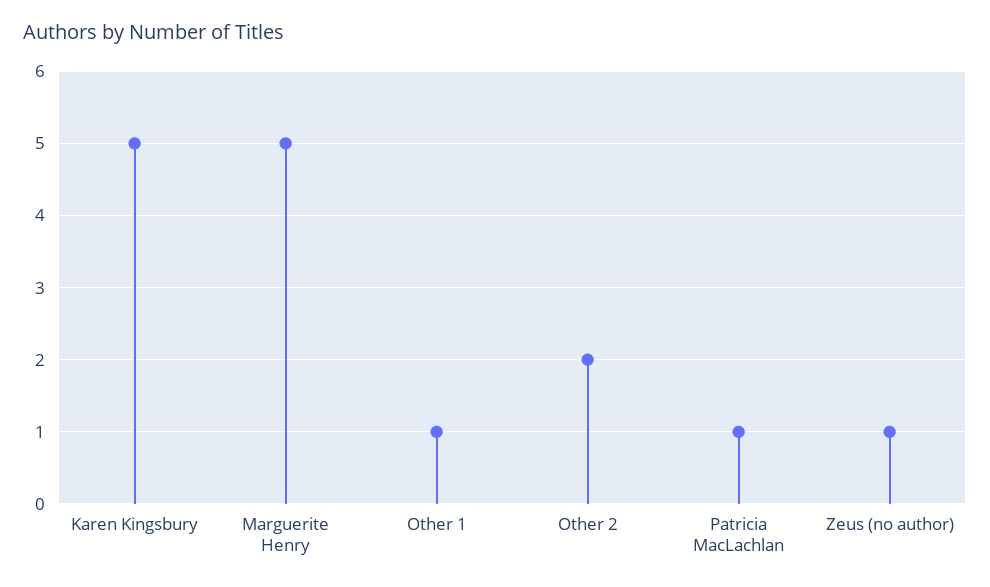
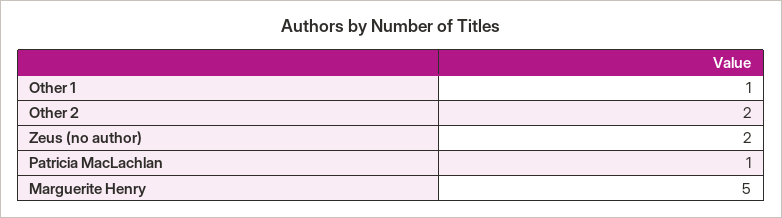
Karen Kingsbury: 5 -> none
Zeus (no author): 1 -> 2

